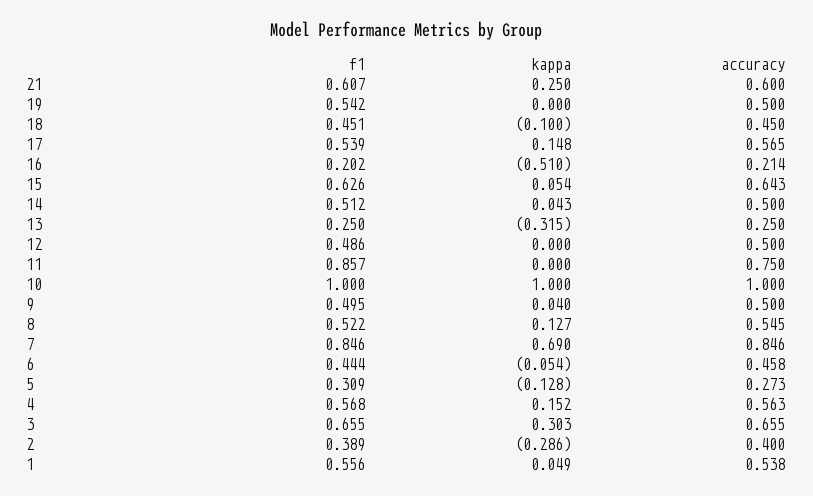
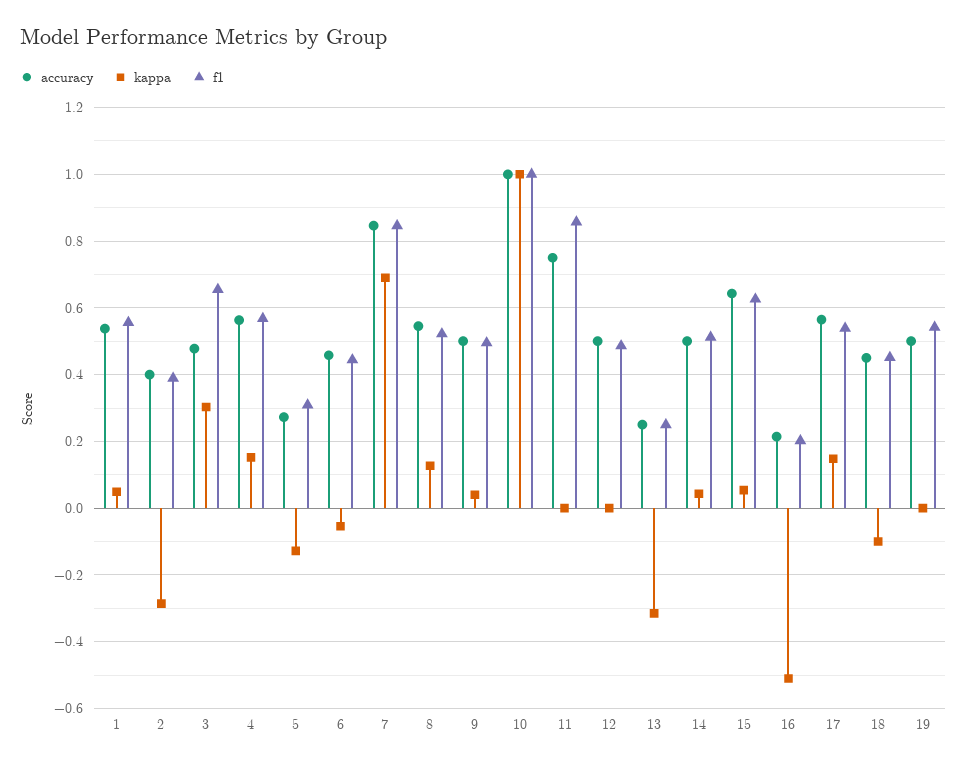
f1, 21: 0.607 -> none
kappa, 21: 0.25 -> none
accuracy, 21: 0.6 -> none
accuracy, 3: 0.655 -> 0.48

